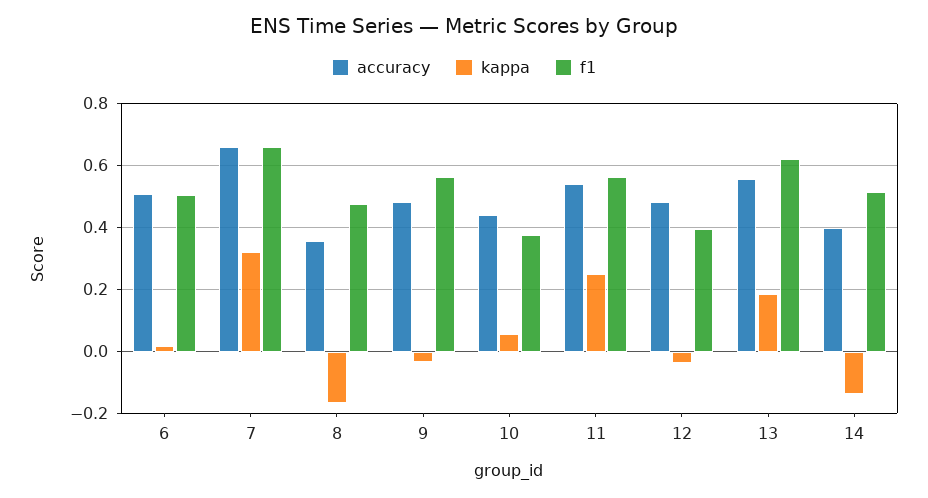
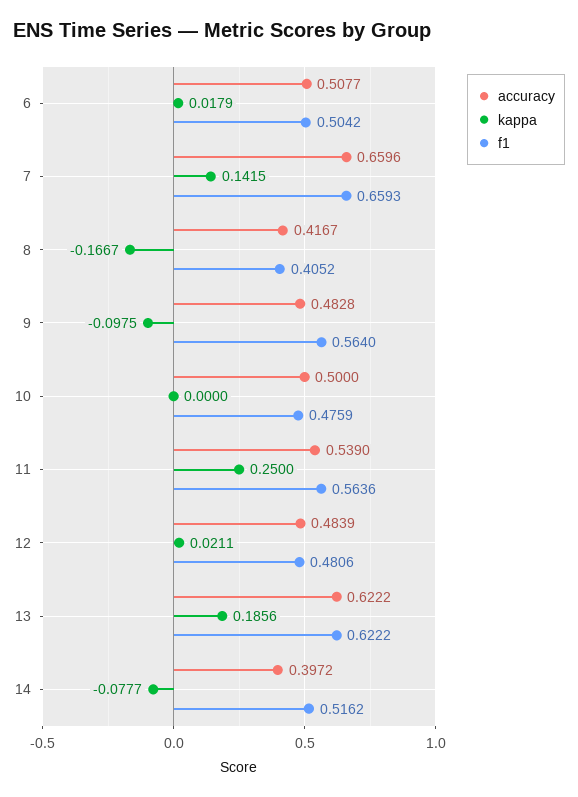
kappa, 7: 0.32 -> 0.1415
accuracy, 8: 0.36 -> 0.4167
f1, 8: 0.48 -> 0.4052
kappa, 9: -0.04 -> -0.0975
accuracy, 10: 0.44 -> 0.5
kappa, 10: 0.06 -> 0
f1, 10: 0.38 -> 0.4759
kappa, 12: -0.04 -> 0.0211
f1, 12: 0.4 -> 0.4806
accuracy, 13: 0.56 -> 0.6222
kappa, 14: -0.14 -> -0.0777

